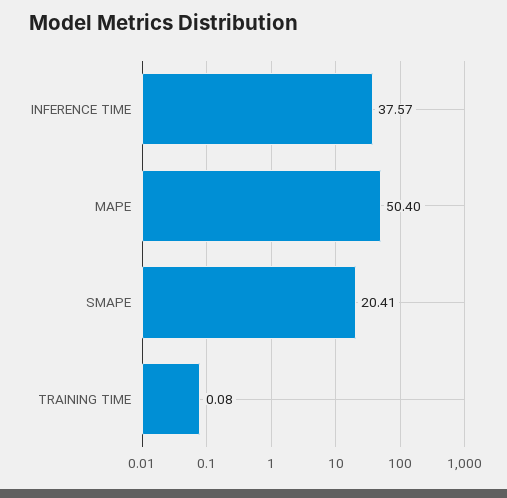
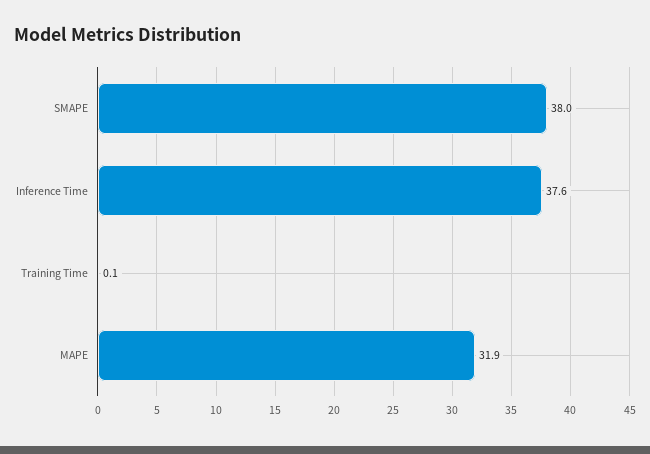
MAPE: 50.4 -> 31.9
SMAPE: 20.41 -> 38

